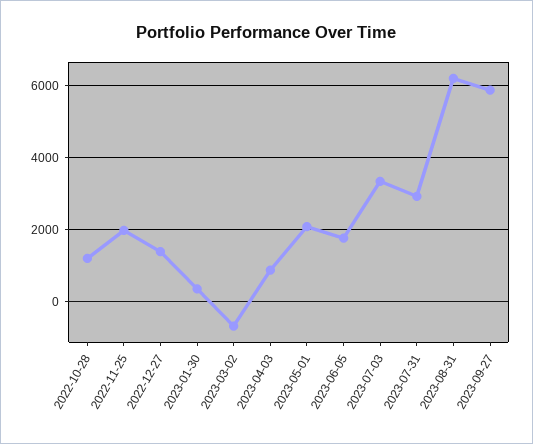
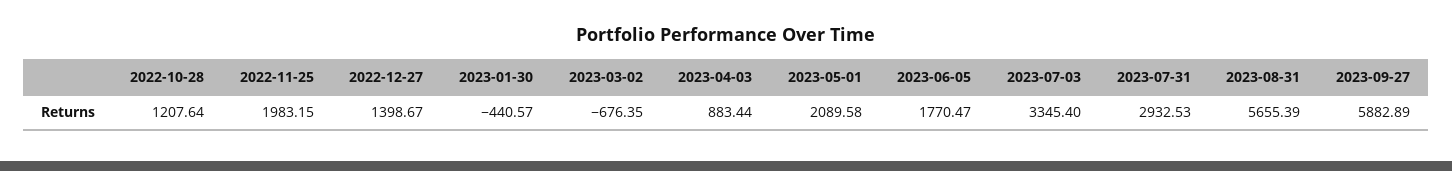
2023-01-30: 400 -> -440.57
2023-08-31: 6200 -> 5655.39

